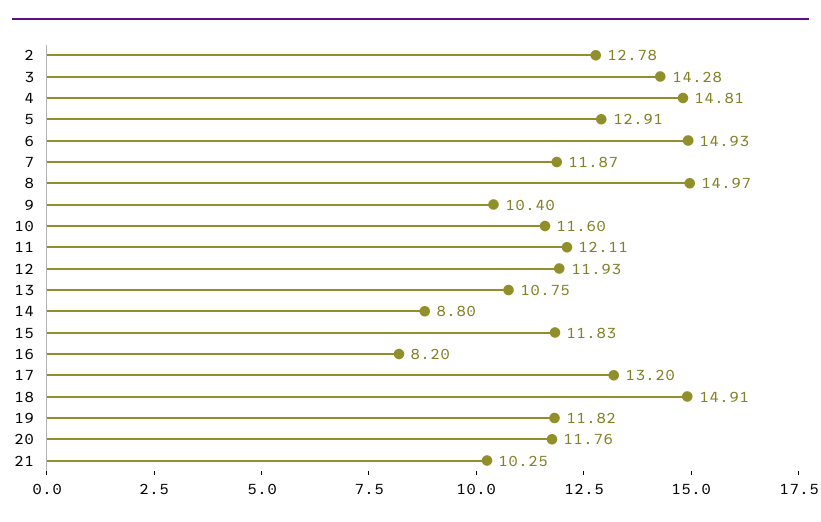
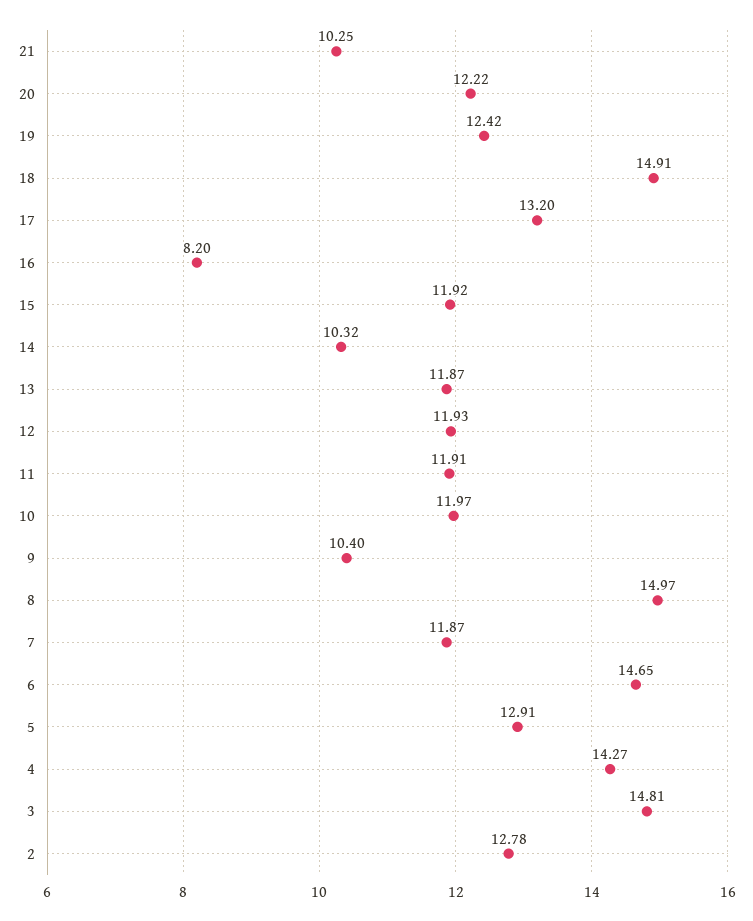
3: 14.28 -> 14.81
4: 14.81 -> 14.27
6: 14.93 -> 14.65
10: 11.6 -> 11.97
11: 12.11 -> 11.91
13: 10.75 -> 11.87
14: 8.8 -> 10.32
15: 11.83 -> 11.92
19: 11.82 -> 12.42
20: 11.76 -> 12.22

